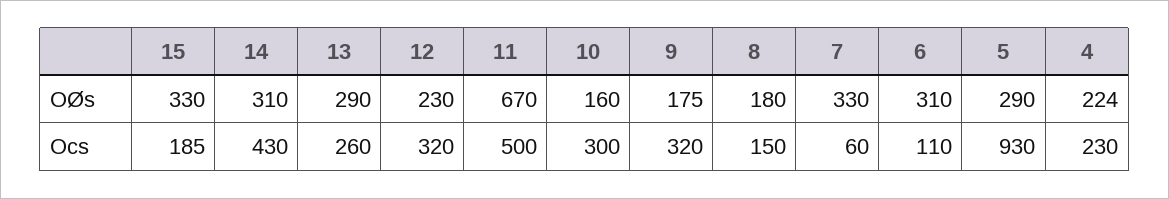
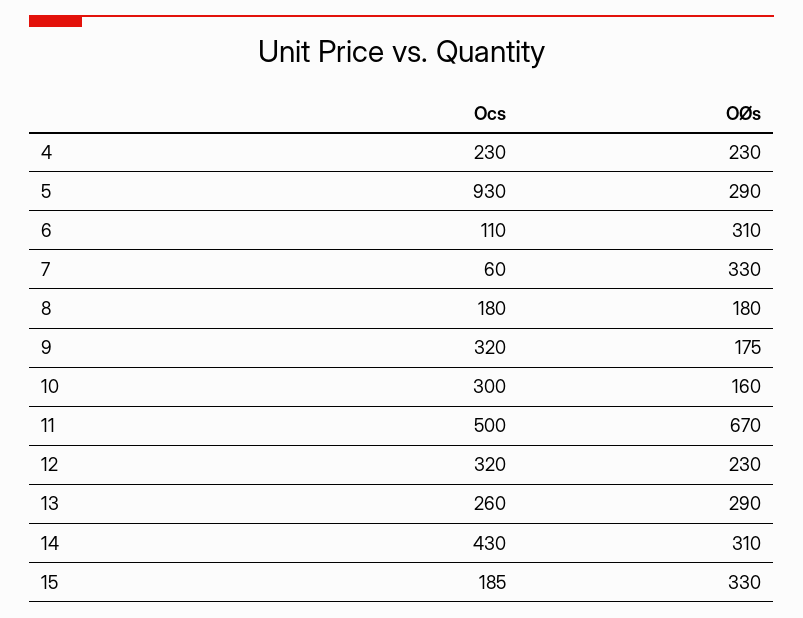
4, OØs: 224 -> 230
8, Ocs: 150 -> 180

